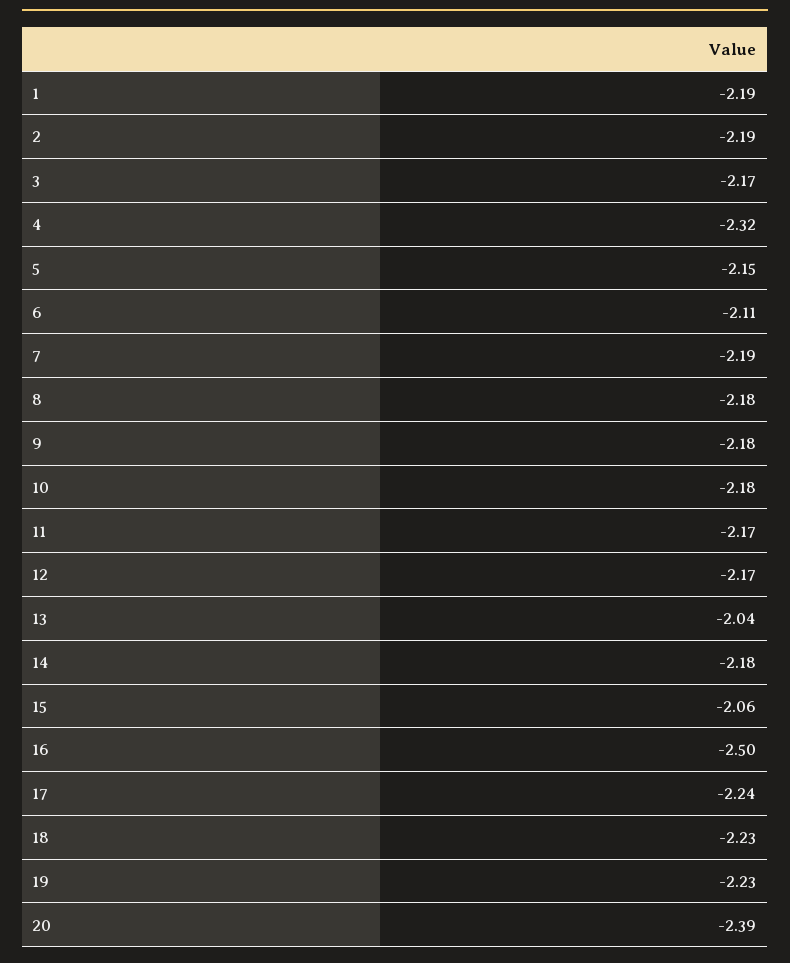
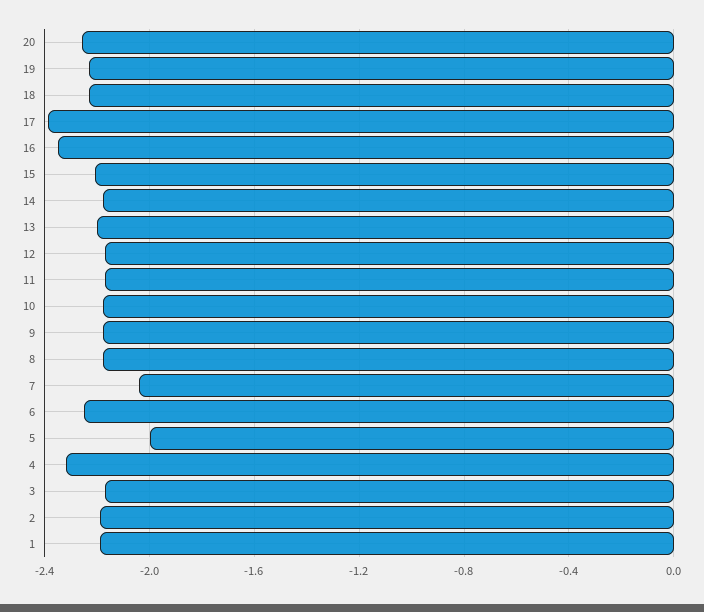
5: -2.15 -> -2
6: -2.11 -> -2.25
7: -2.19 -> -2.05
13: -2.04 -> -2.2
15: -2.06 -> -2.2
16: -2.5 -> -2.35
17: -2.24 -> -2.4
20: -2.39 -> -2.25

